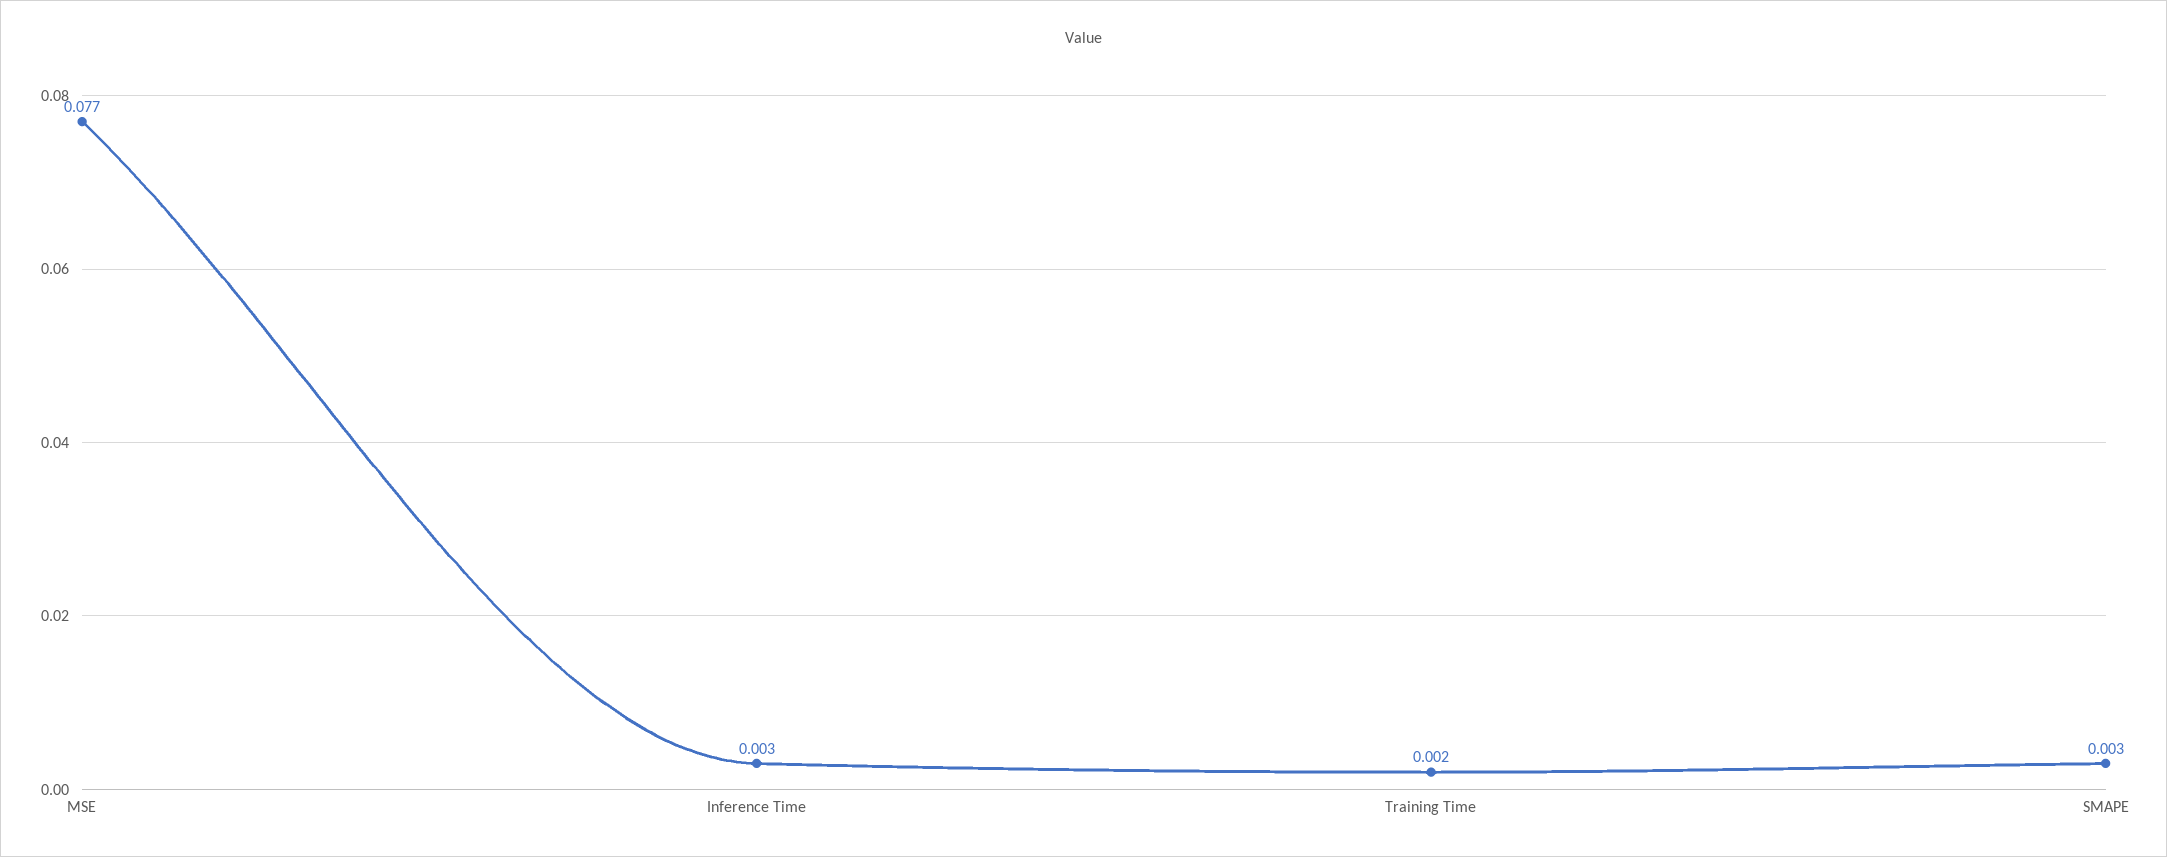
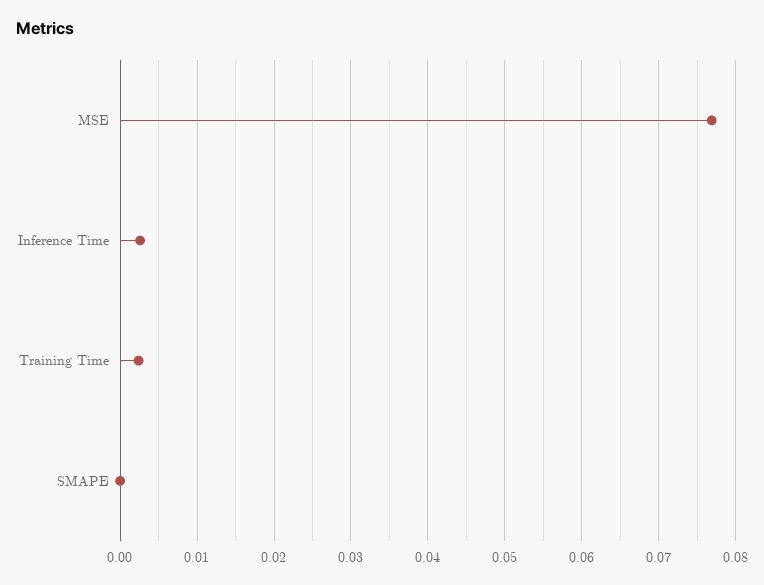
SMAPE: 0.003 -> 0

